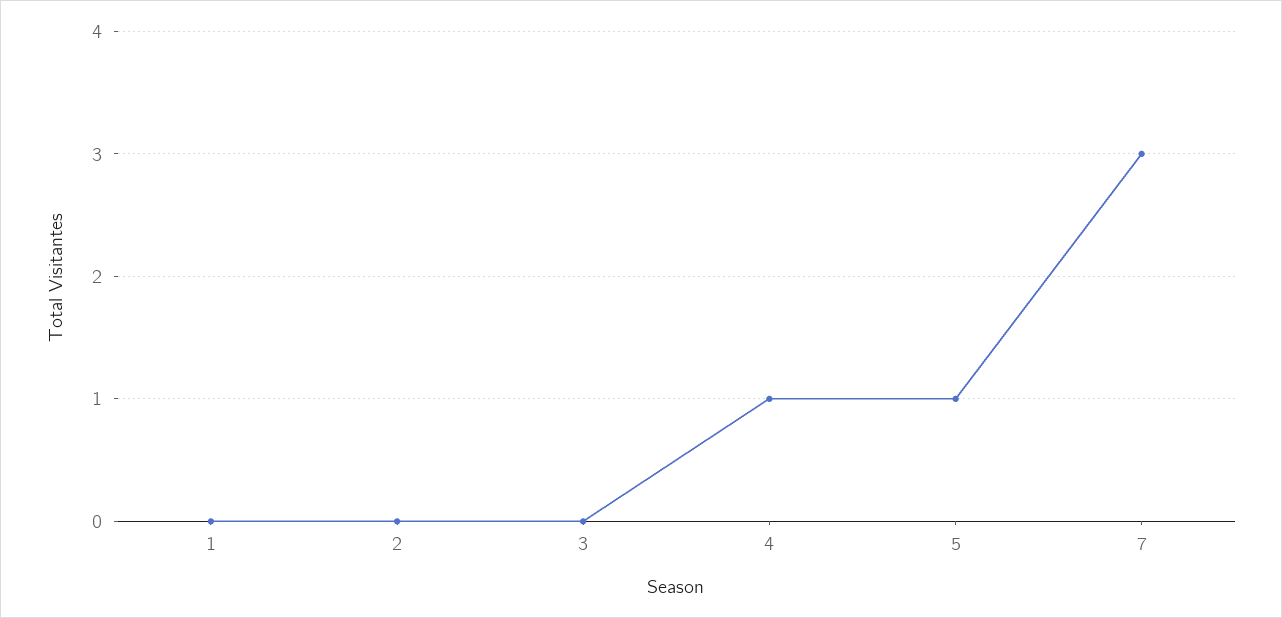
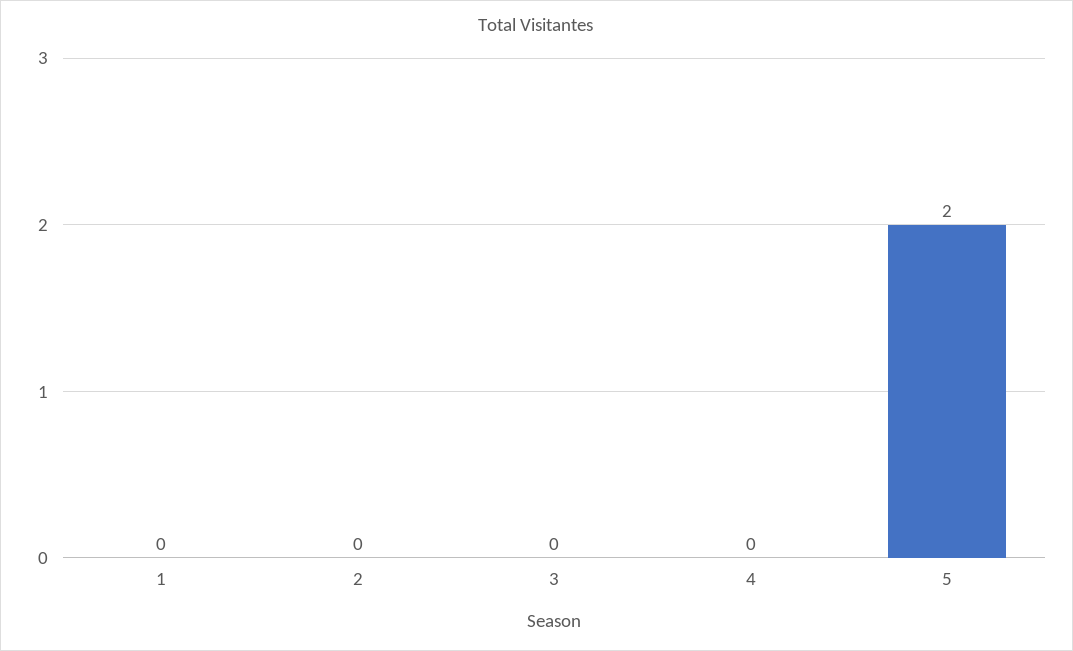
4: 1 -> 0
5: 1 -> 2
7: 3 -> none

